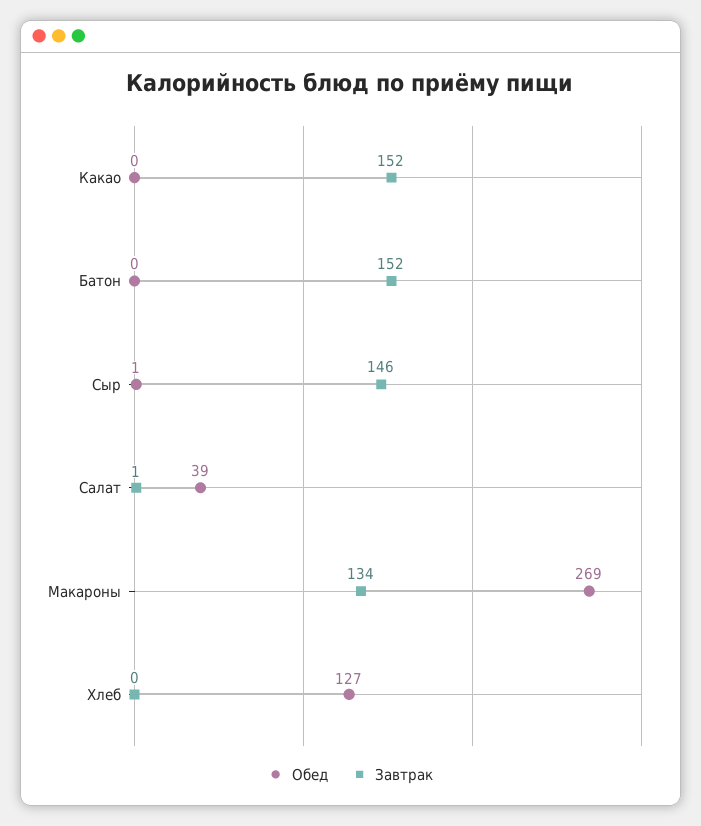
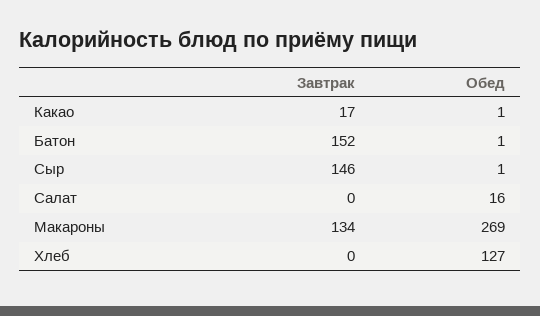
Обед, Какао: 0 -> 1
Завтрак, Какао: 152 -> 17
Обед, Батон: 0 -> 1
Обед, Салат: 39 -> 16
Завтрак, Салат: 1 -> 0

